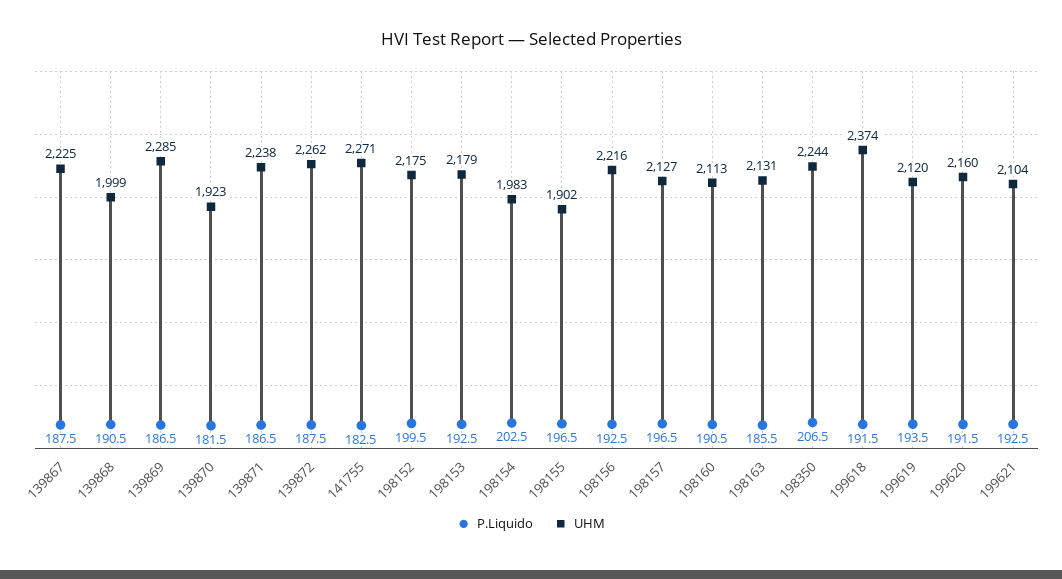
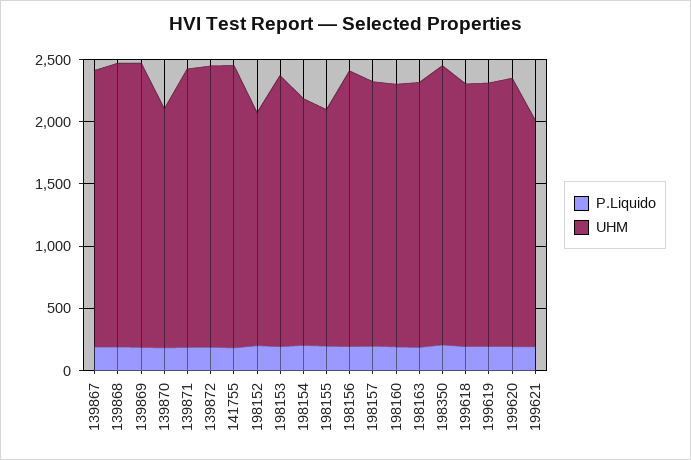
UHM, 139868: 1999 -> 2300
UHM, 198152: 2175 -> 1900
UHM, 199618: 2374 -> 2100
UHM, 199621: 2104 -> 1800

